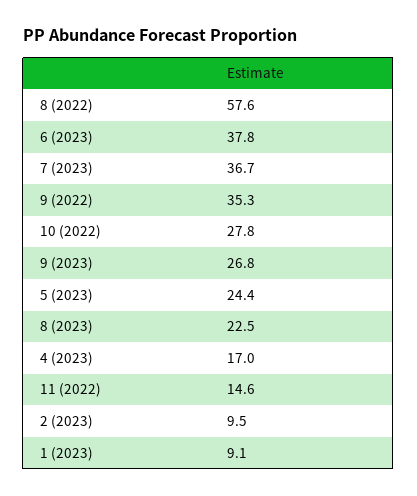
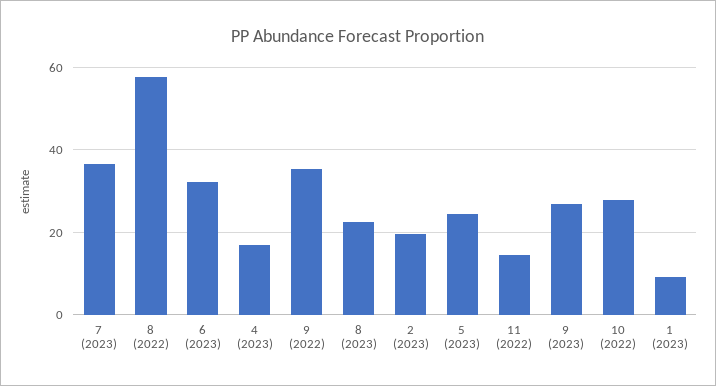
6 (2023): 37.8 -> 32
2 (2023): 9.5 -> 20

